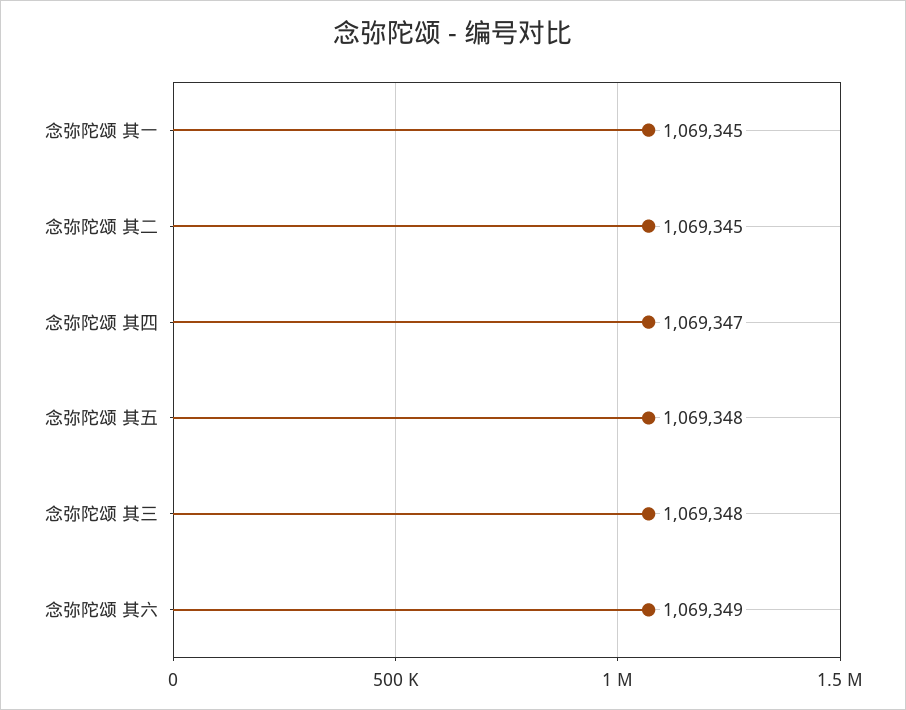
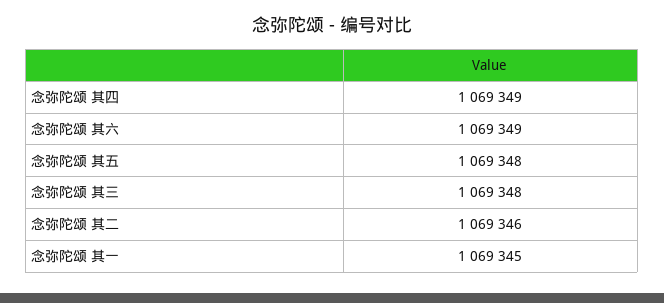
念弥陀颂 其二: 1069345 -> 1069346
念弥陀颂 其四: 1069347 -> 1069349

